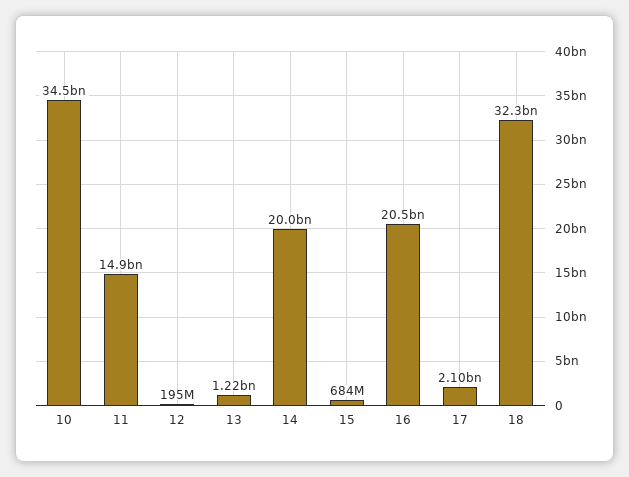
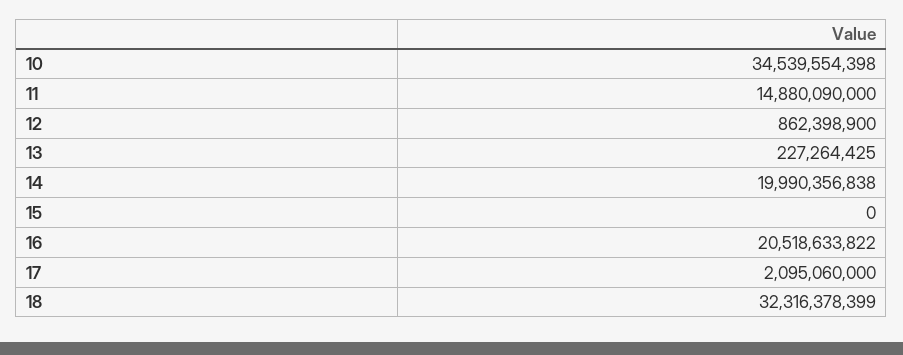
12: 195000000 -> 862398900
13: 1220000000 -> 227264425
15: 684000000 -> 0

